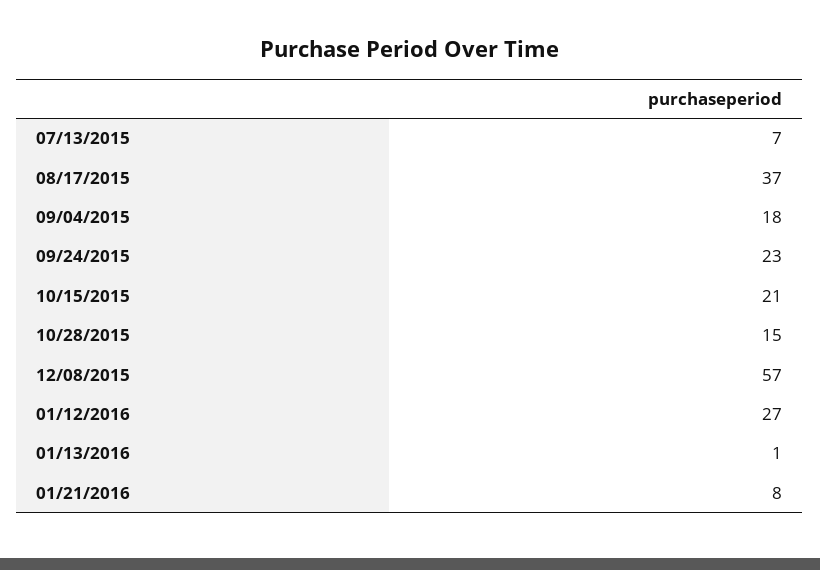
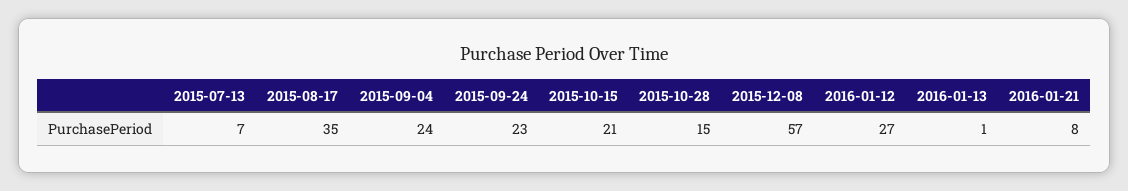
08/17/2015: 37 -> 35
09/04/2015: 18 -> 24

